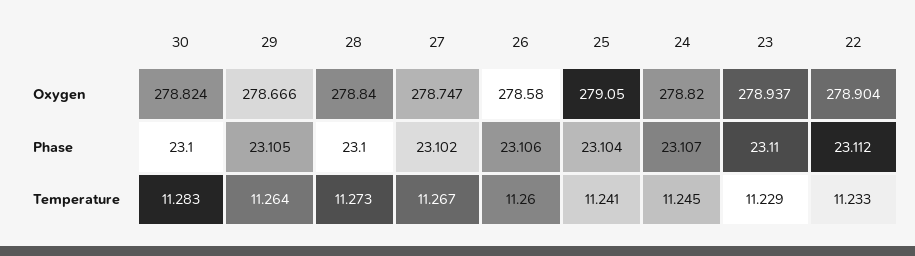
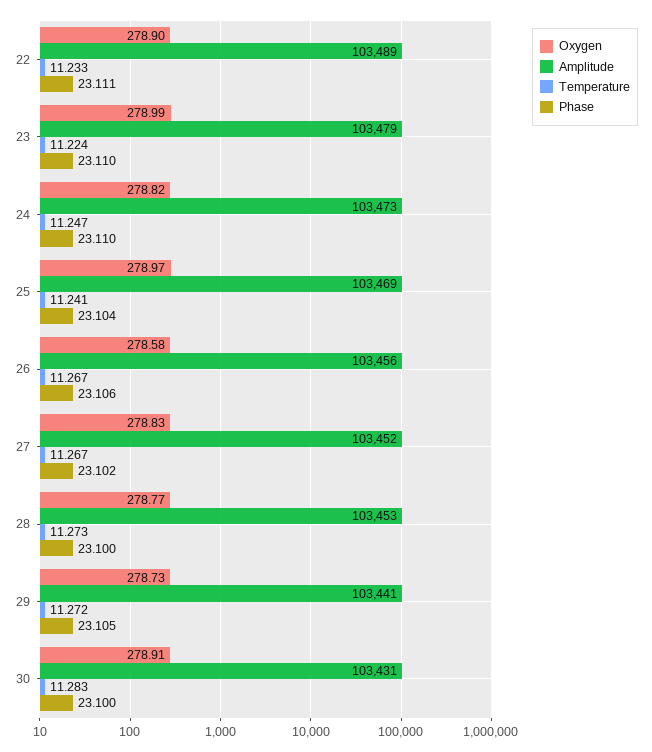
Oxygen, 30: 278.824 -> 278.91
Oxygen, 29: 278.666 -> 278.73
Oxygen, 28: 278.84 -> 278.77
Oxygen, 27: 278.747 -> 278.83
Oxygen, 25: 279.05 -> 278.97
Oxygen, 23: 278.937 -> 278.99
Phase, 24: 23.107 -> 23.11
Phase, 22: 23.112 -> 23.111
Temperature, 29: 11.264 -> 11.272
Temperature, 26: 11.26 -> 11.267
Temperature, 24: 11.245 -> 11.247
Temperature, 23: 11.229 -> 11.224
Amplitude, 22: none -> 103489
Amplitude, 23: none -> 103479
Amplitude, 24: none -> 103473
Amplitude, 25: none -> 103469
Amplitude, 26: none -> 103456
Amplitude, 27: none -> 103452
Amplitude, 28: none -> 103453
Amplitude, 29: none -> 103441
Amplitude, 30: none -> 103431

